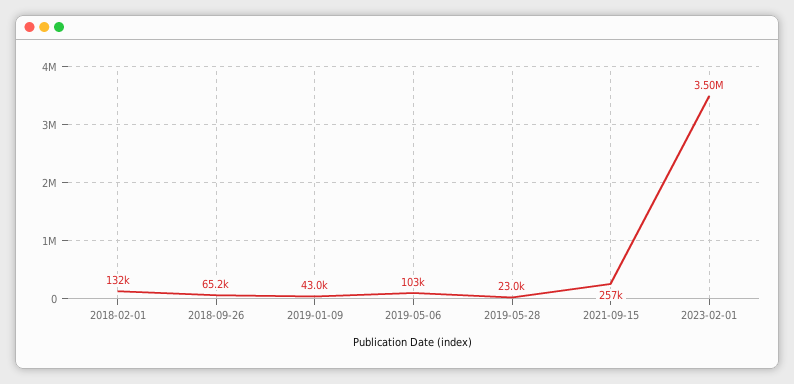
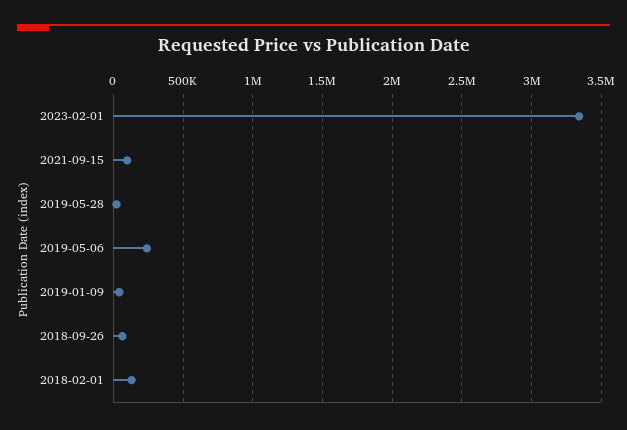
2019-05-06: 103000 -> 250000
2021-09-15: 257000 -> 100000
2023-02-01: 3500000 -> 3350000

